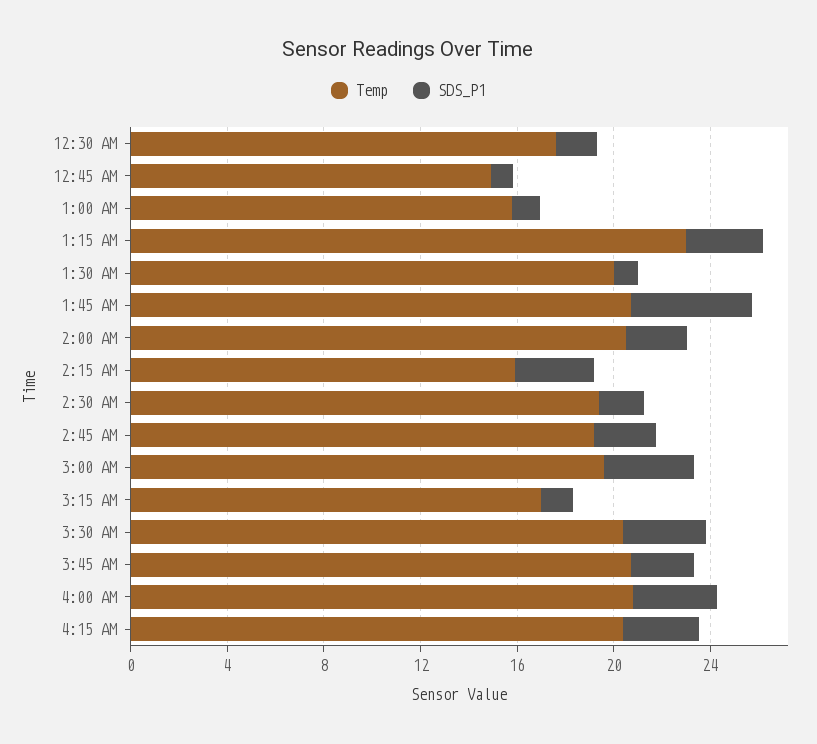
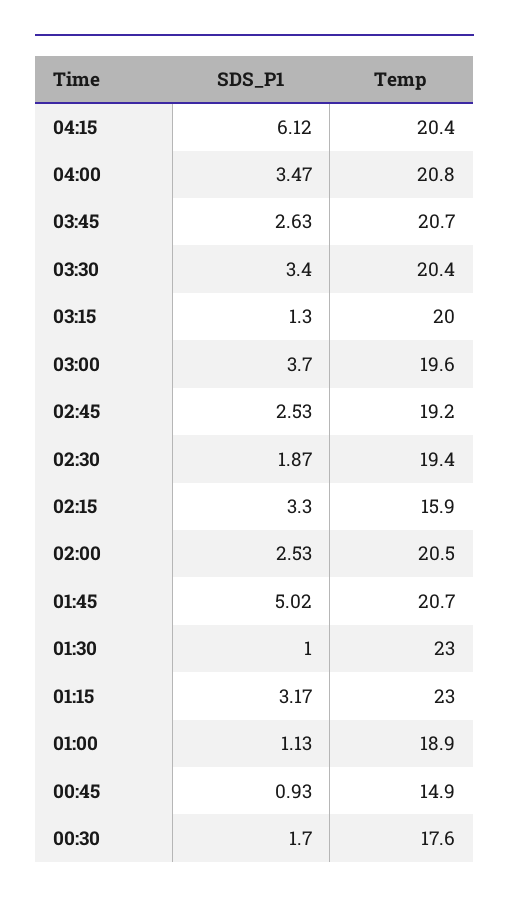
Temp, 1:00 AM: 16 -> 18.9
Temp, 1:30 AM: 20 -> 23
Temp, 3:15 AM: 17 -> 20
SDS_P1, 4:15 AM: 3 -> 6.12

